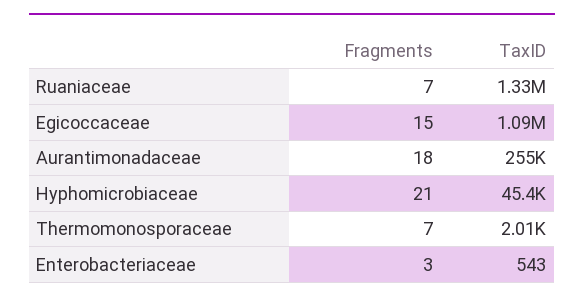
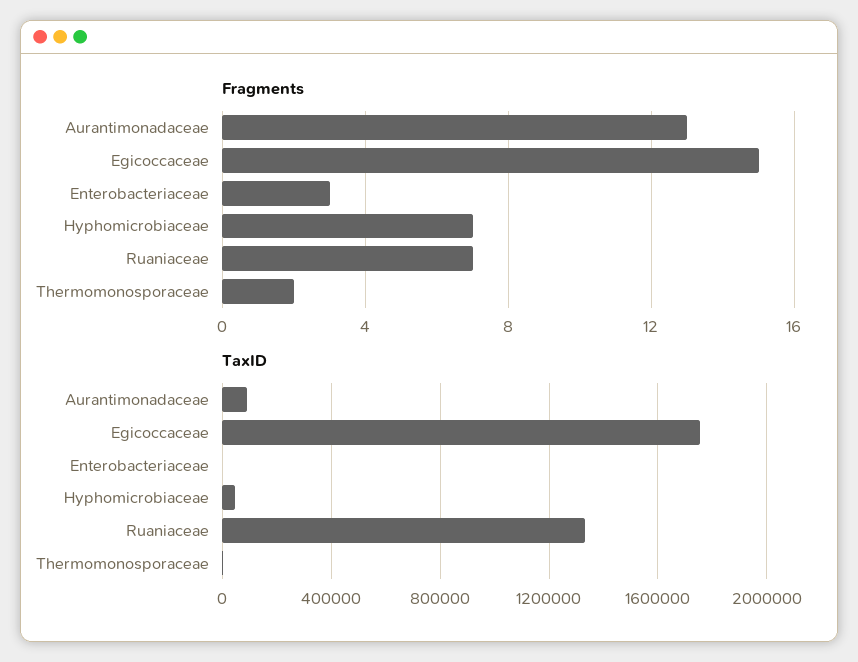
TaxID, Egicoccaceae: 1090000 -> 1750000
Fragments, Aurantimonadaceae: 18 -> 13
TaxID, Aurantimonadaceae: 255000 -> 100000
Fragments, Hyphomicrobiaceae: 21 -> 7
Fragments, Thermomonosporaceae: 7 -> 2

